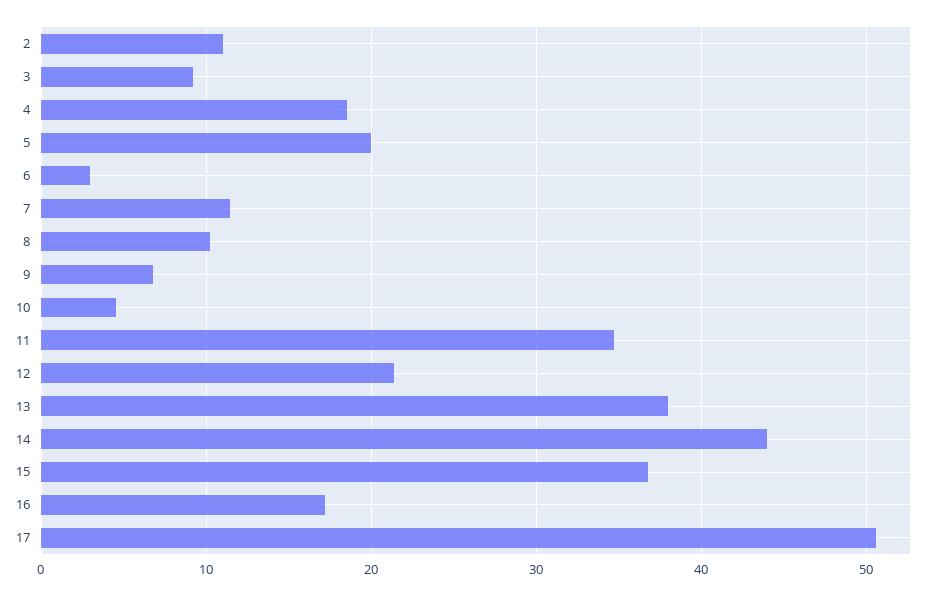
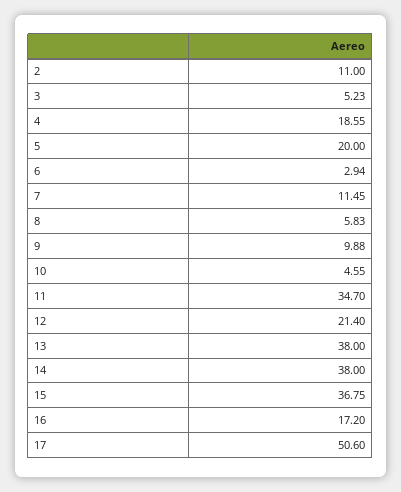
3: 9 -> 5.23
8: 10 -> 5.83
9: 7 -> 9.88
14: 44 -> 38

